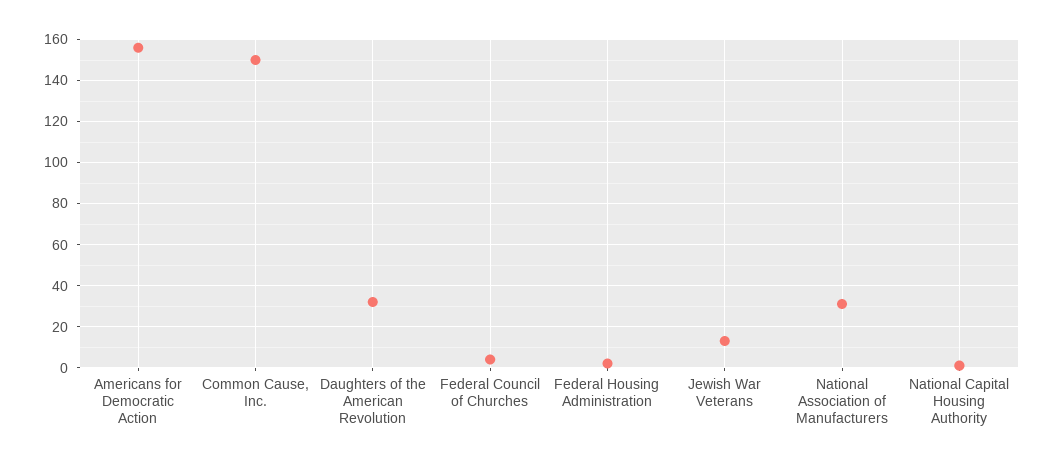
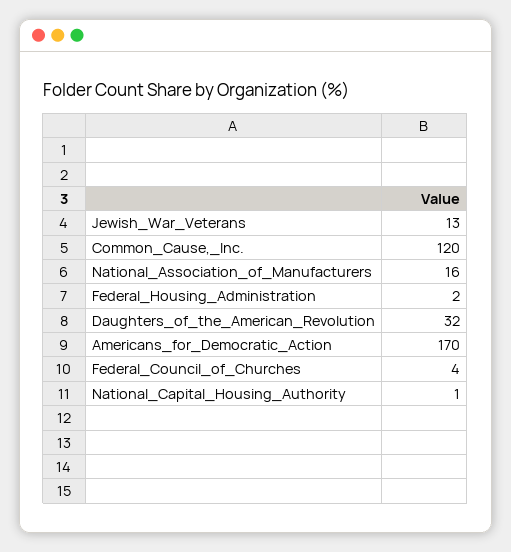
Americans for Democratic Action: 155 -> 170
Common Cause, Inc.: 150 -> 120
National Association of Manufacturers: 30 -> 16

